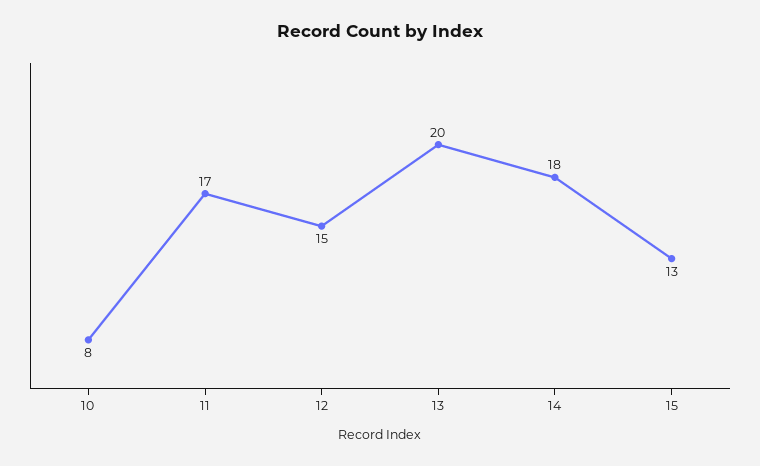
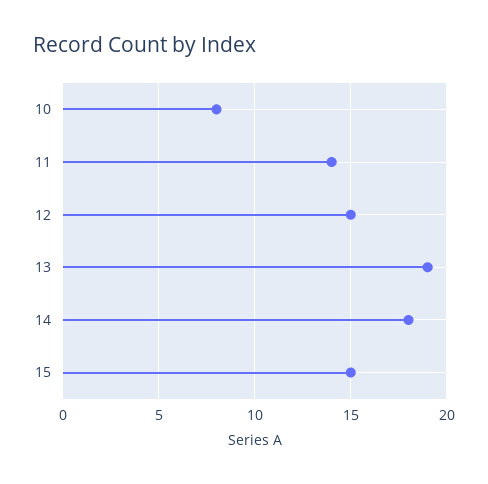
11: 17 -> 14
13: 20 -> 19
15: 13 -> 15

